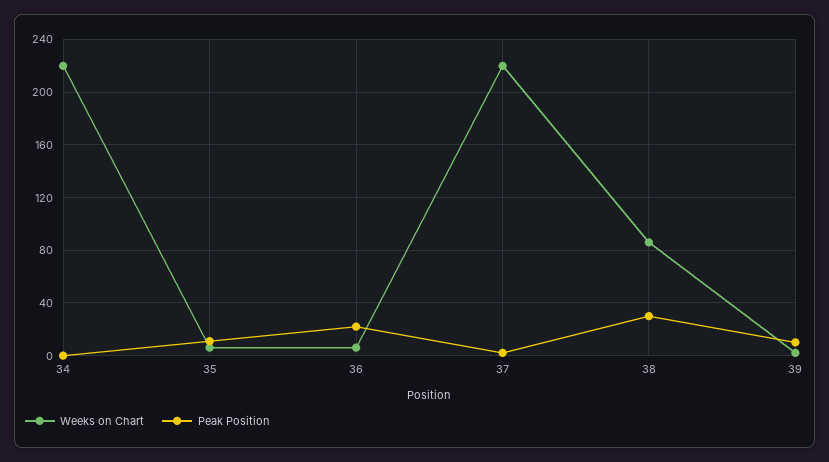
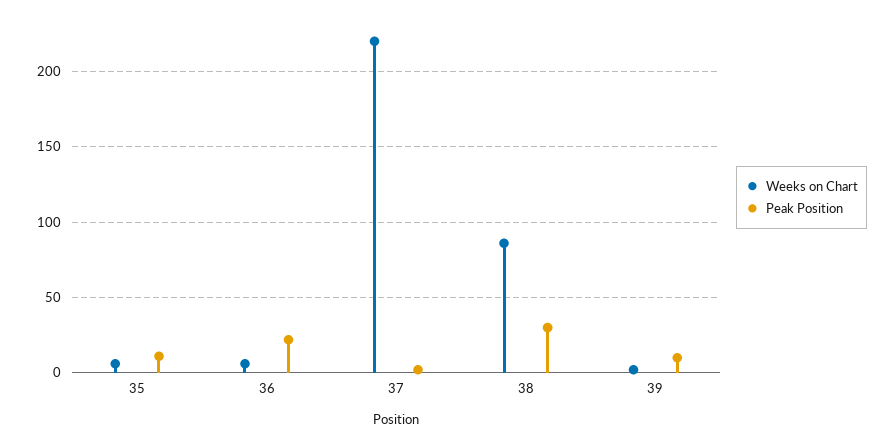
Weeks on Chart, 34: 220 -> none
Peak Position, 34: 0 -> none

